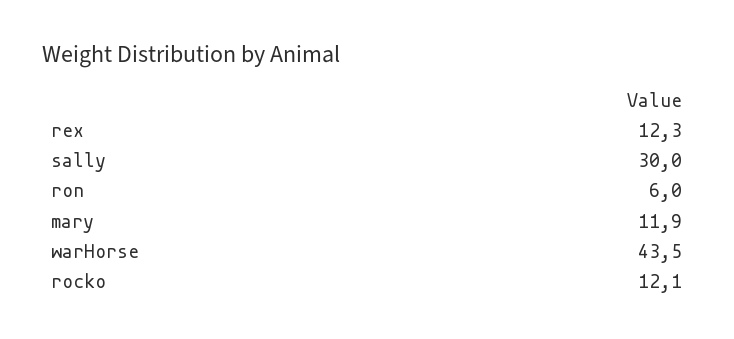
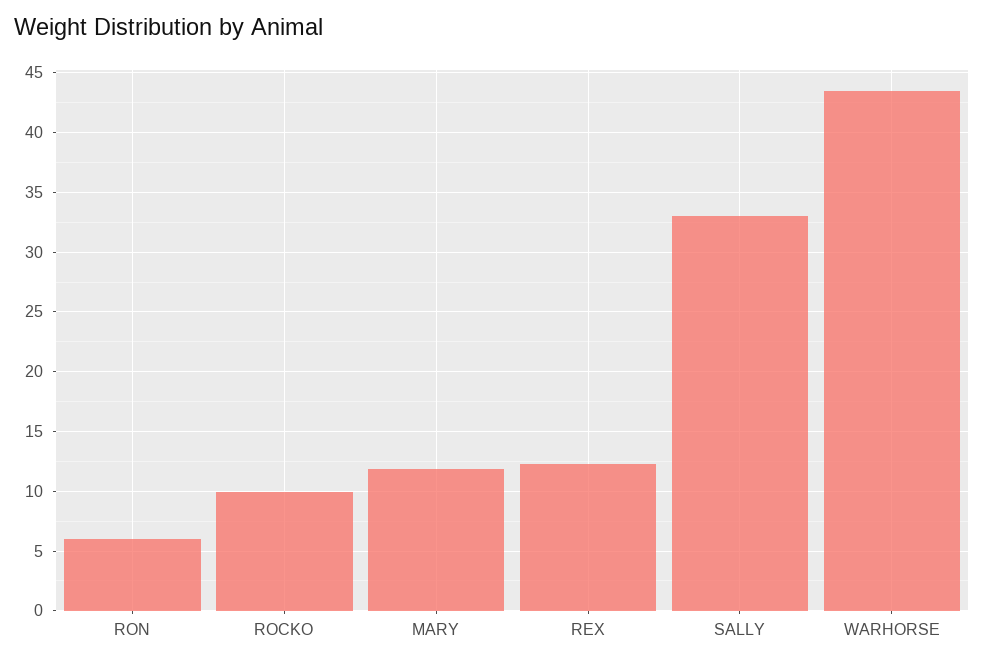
sally: 30 -> 33
rocko: 12.1 -> 10

